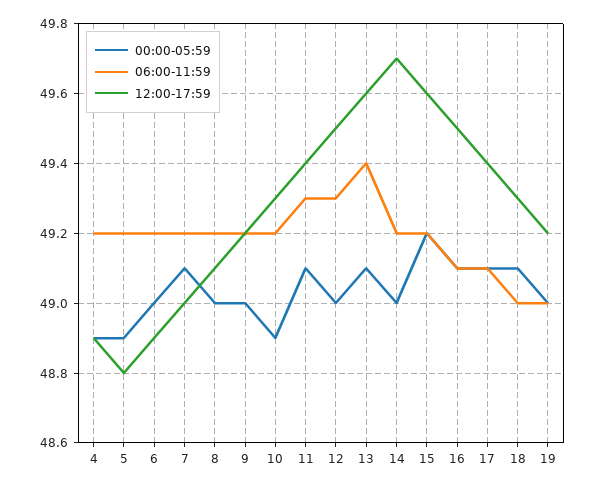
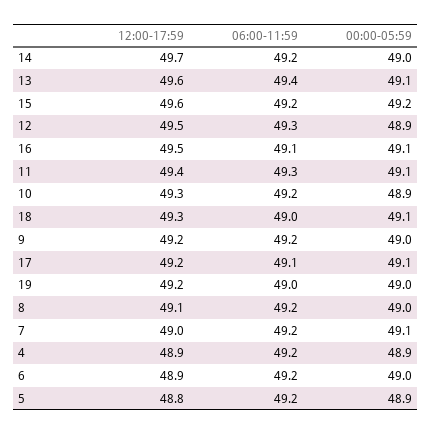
00:00-05:59, 12: 49 -> 48.9
12:00-17:59, 17: 49.4 -> 49.2

